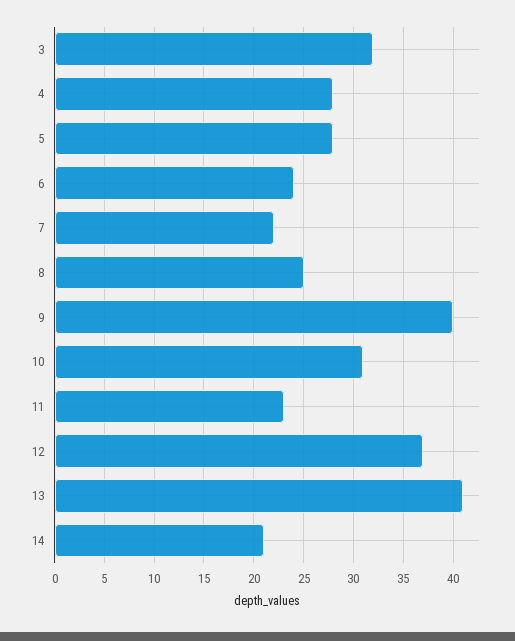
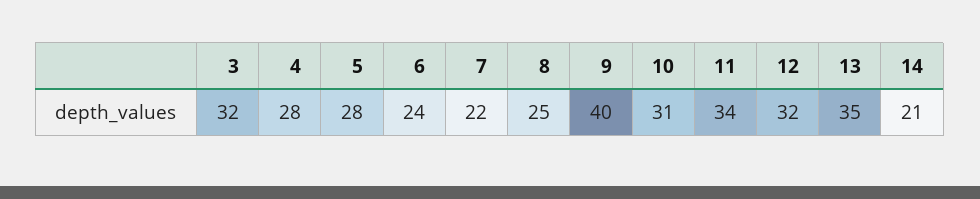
11: 23 -> 34
12: 37 -> 32
13: 41 -> 35

